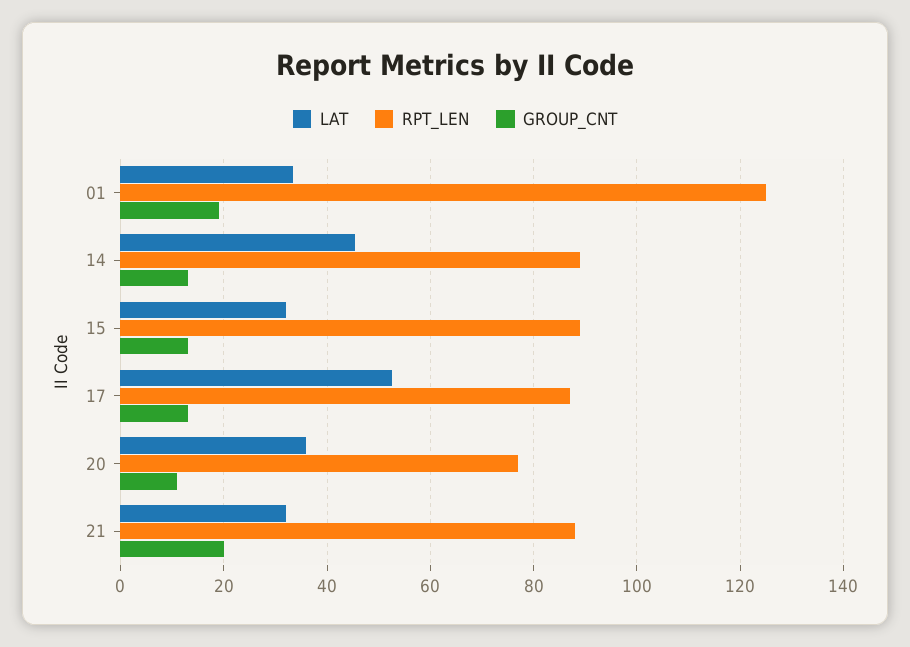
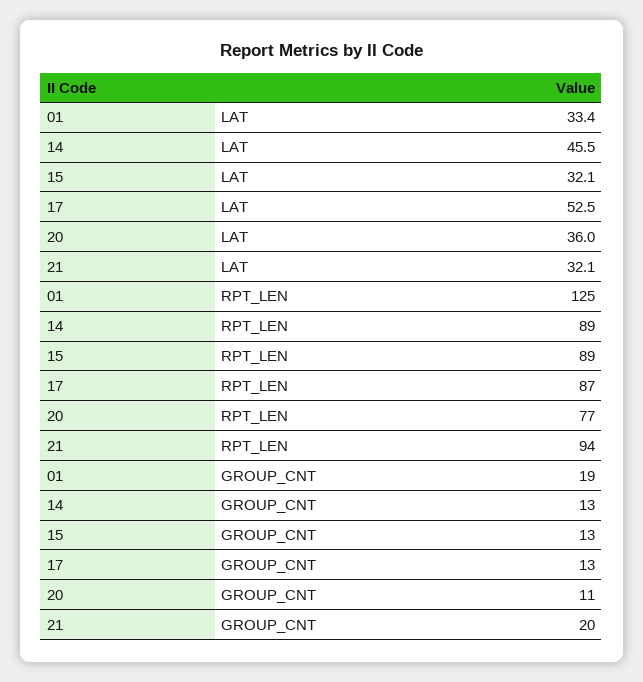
RPT_LEN, 21: 88 -> 94

